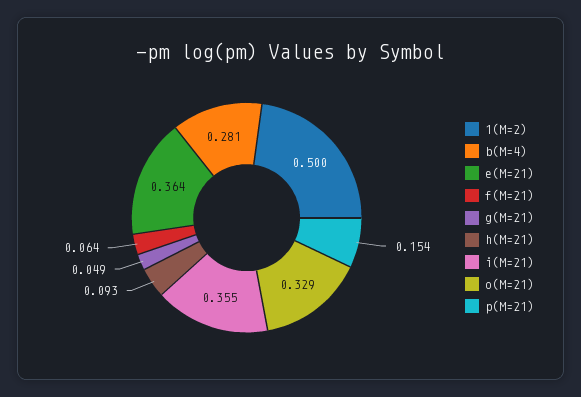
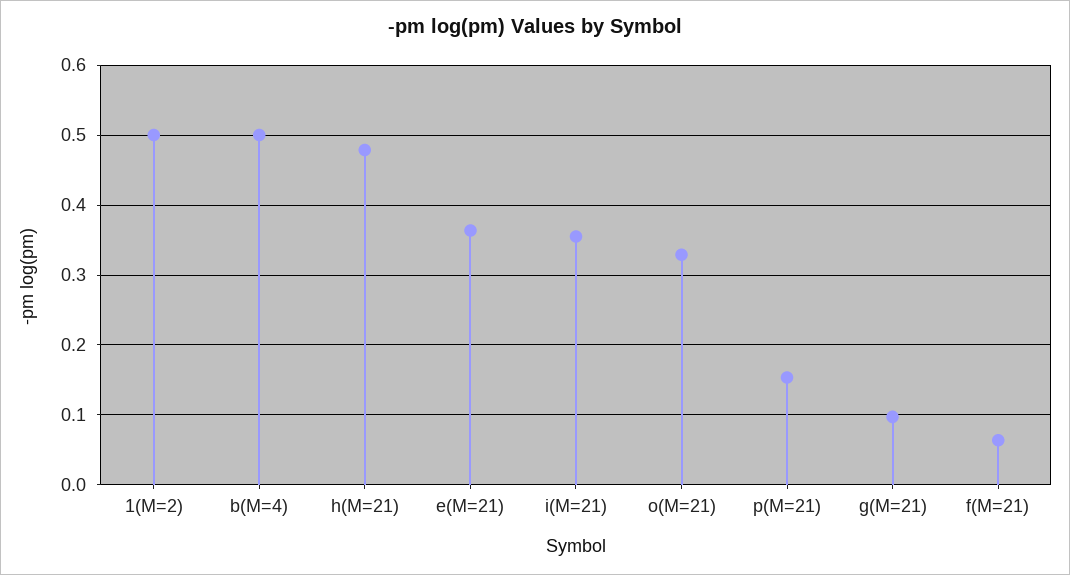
b(M=4): 0.281 -> 0.5
g(M=21): 0.049 -> 0.1
h(M=21): 0.093 -> 0.48

